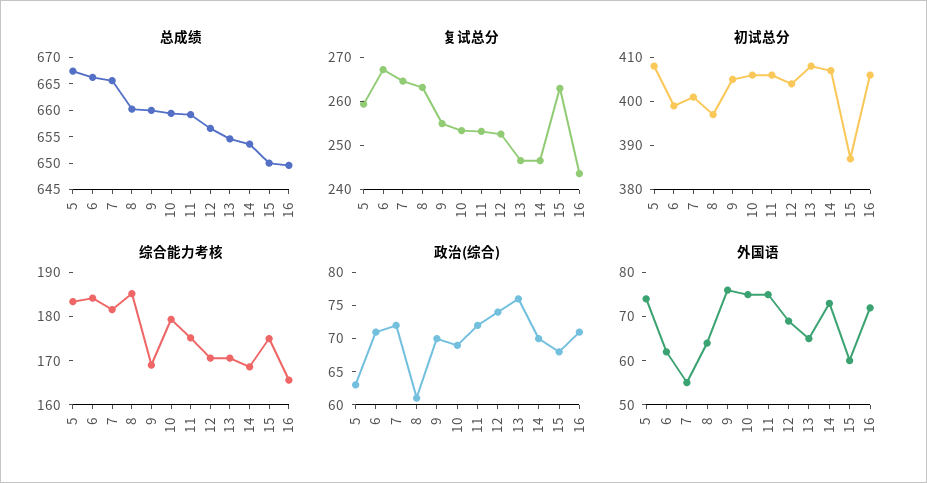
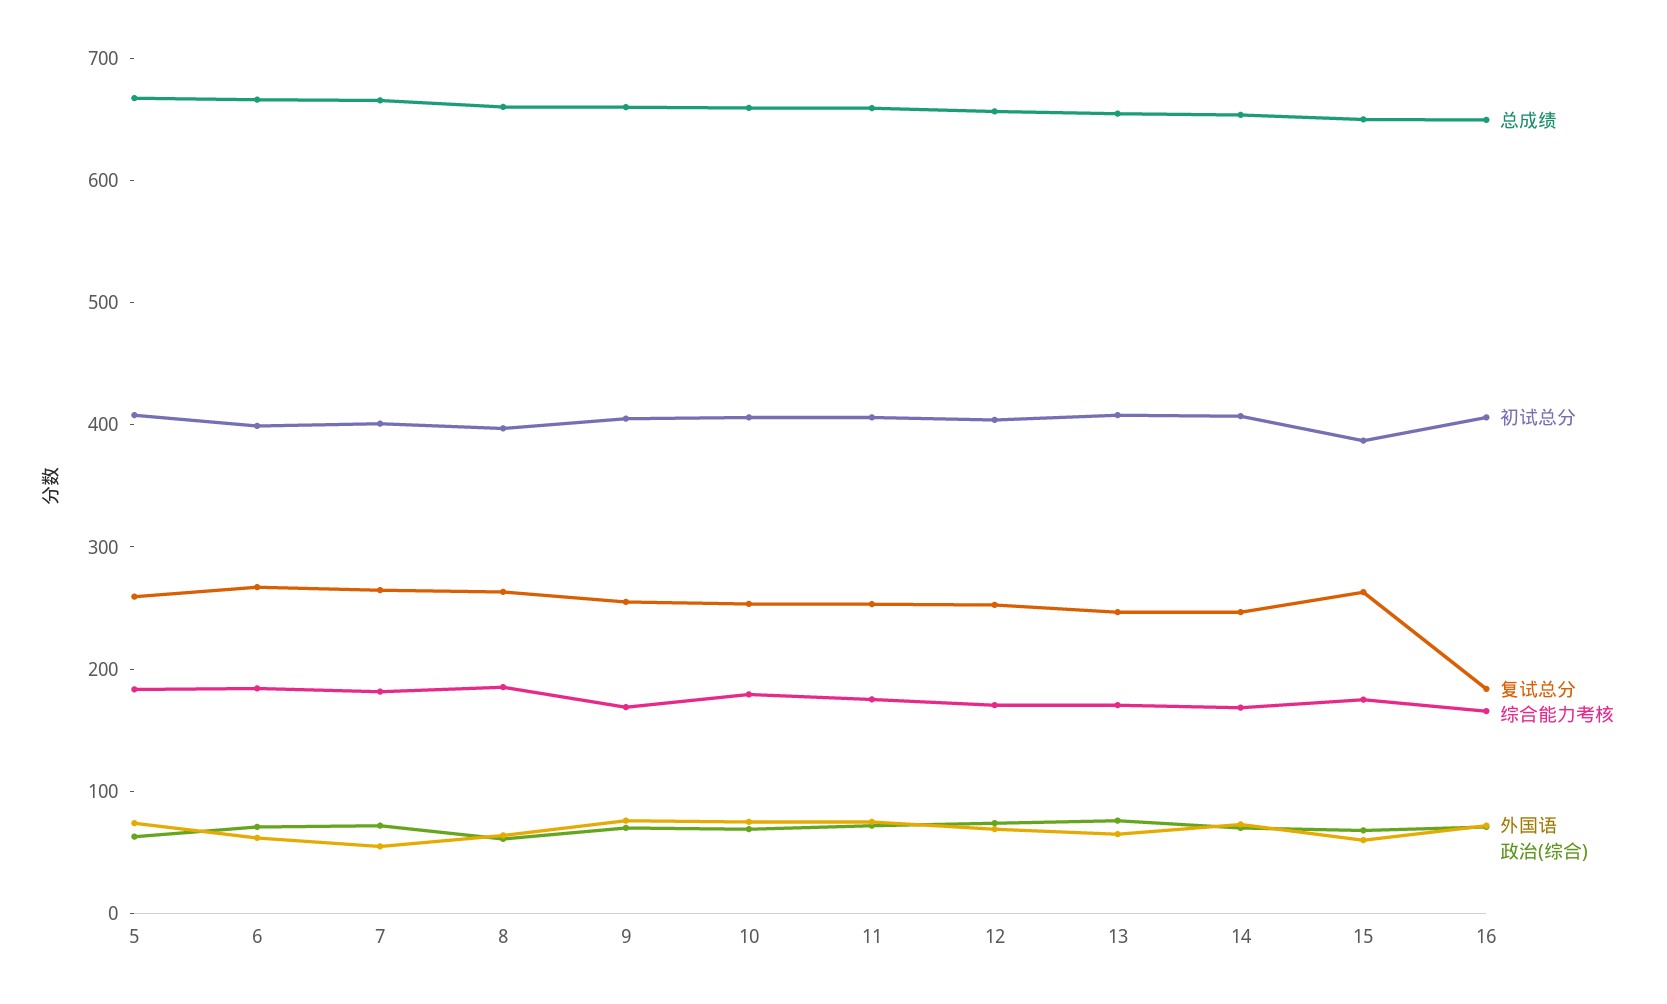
复试总分, 16: 244 -> 180

